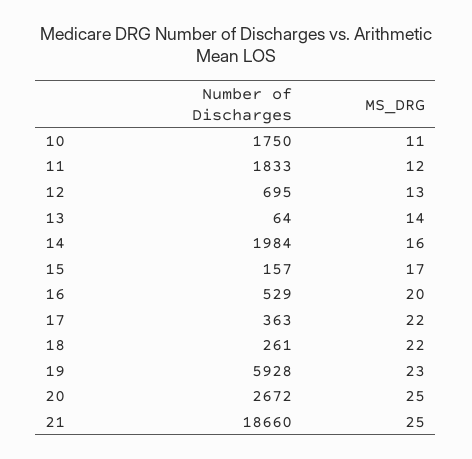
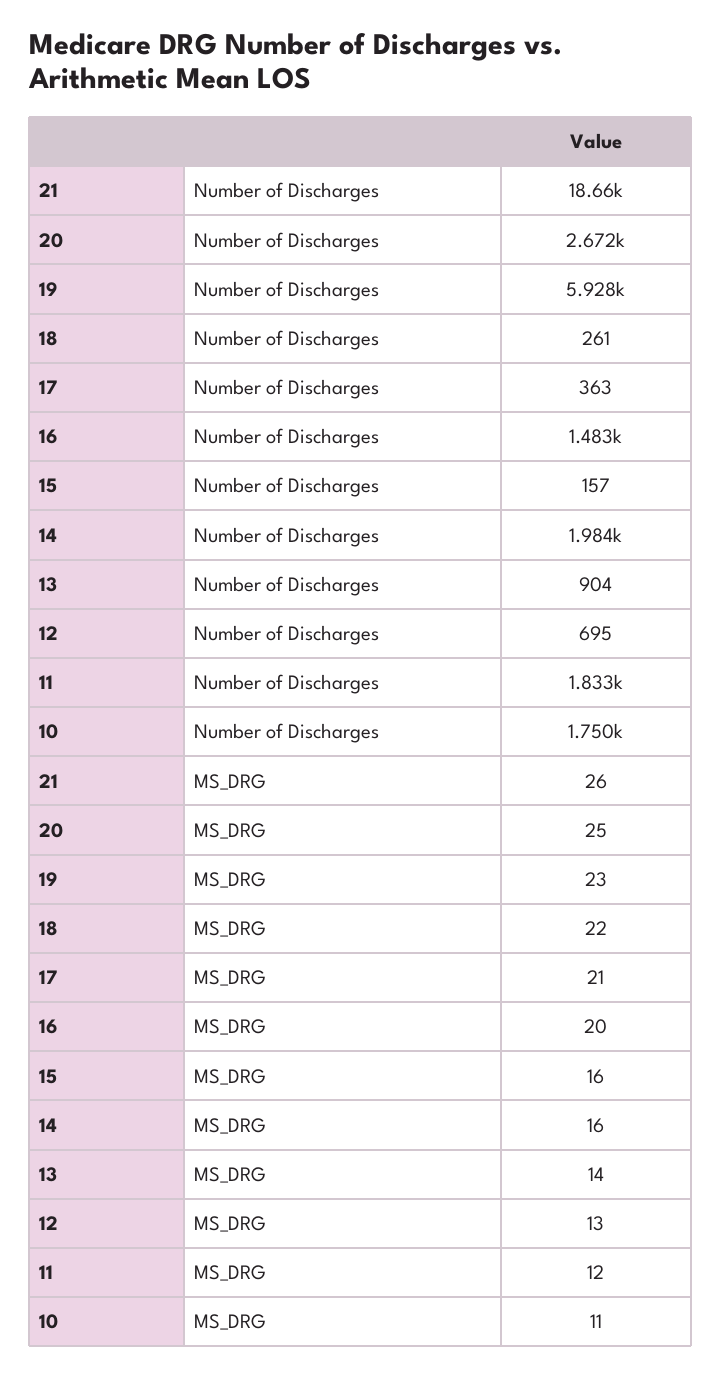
Number of Discharges, 13: 64 -> 904
MS_DRG, 15: 17 -> 16
Number of Discharges, 16: 529 -> 1483
MS_DRG, 17: 22 -> 21
MS_DRG, 21: 25 -> 26

